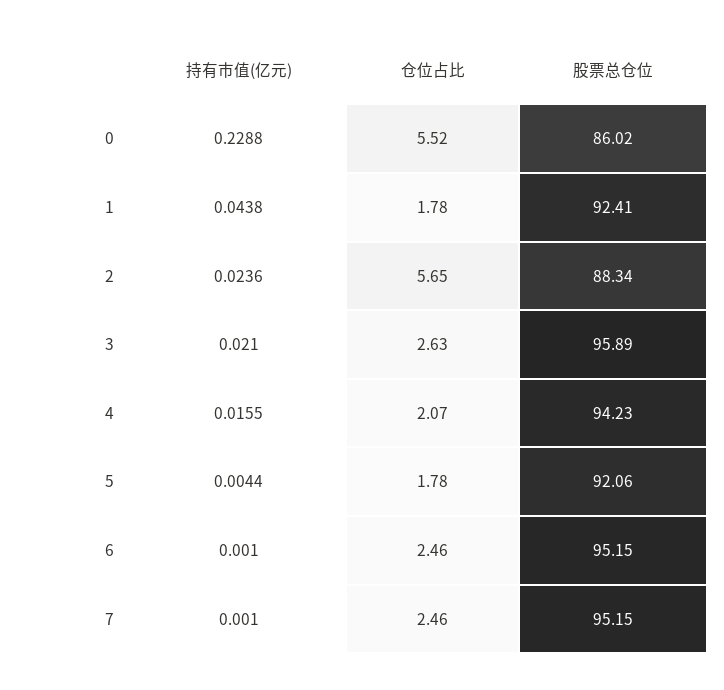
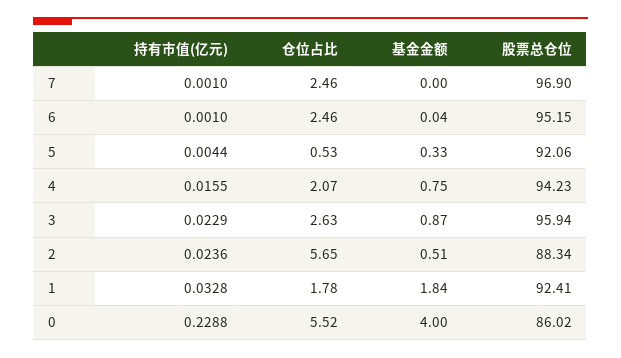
持有市值(亿元), 1: 0.0438 -> 0.0328
持有市值(亿元), 3: 0.021 -> 0.0229
股票总仓位, 3: 95.89 -> 95.94
仓位占比, 5: 1.78 -> 0.53
股票总仓位, 7: 95.15 -> 96.9
基金金额, 7: none -> 0
基金金额, 6: none -> 0.04
基金金额, 5: none -> 0.33
基金金额, 4: none -> 0.75
基金金额, 3: none -> 0.87
基金金额, 2: none -> 0.51
基金金额, 1: none -> 1.84
基金金额, 0: none -> 4

